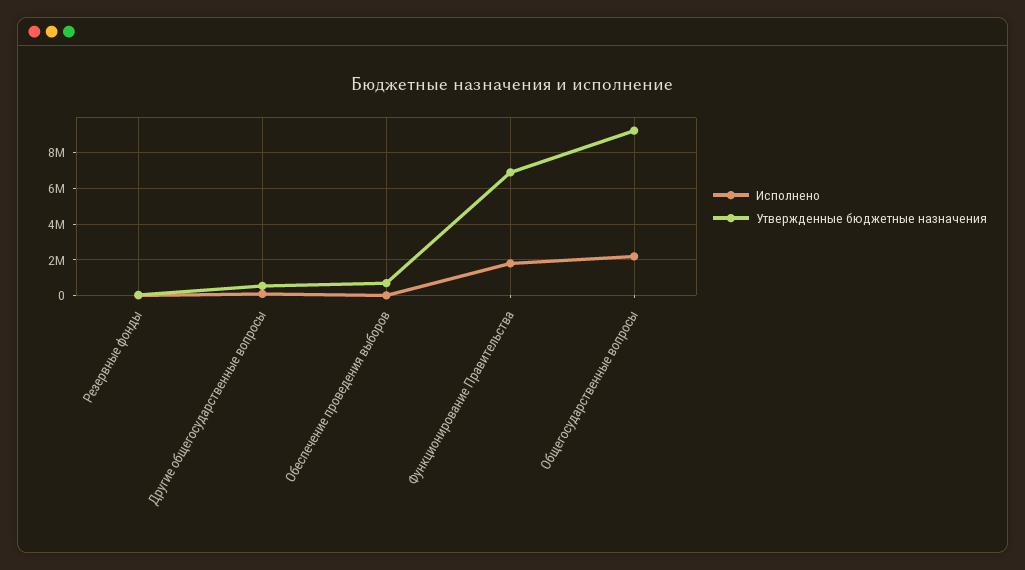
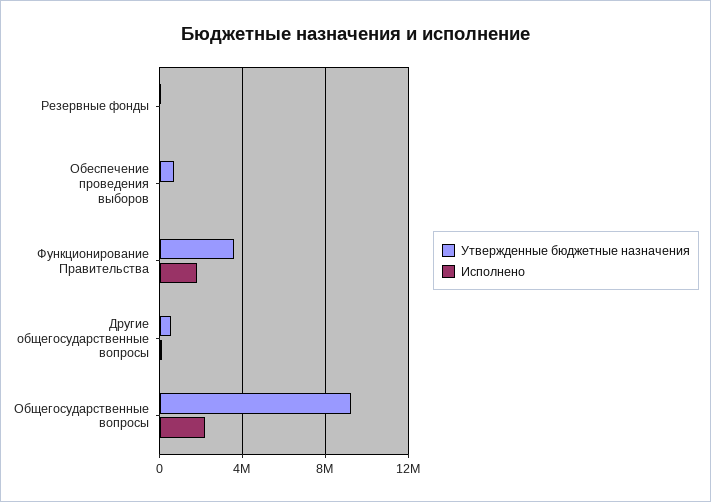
Утвержденные бюджетные назначения, Функционирование Правительства: 7000000 -> 3500000

